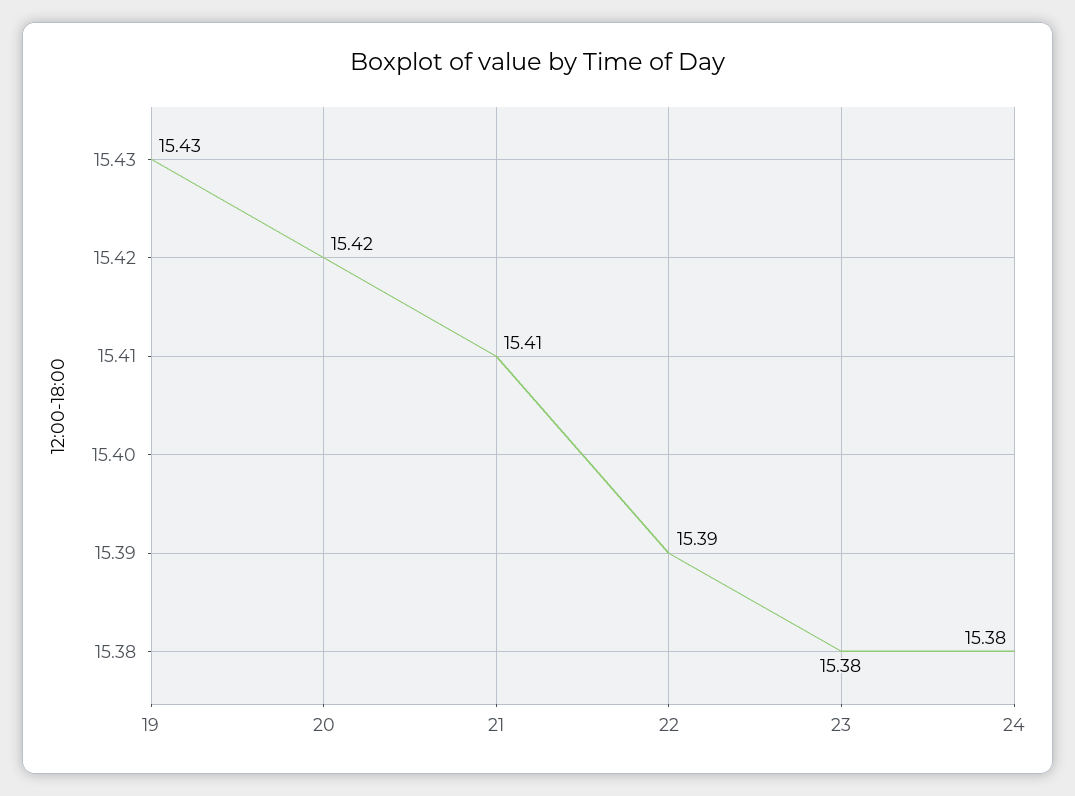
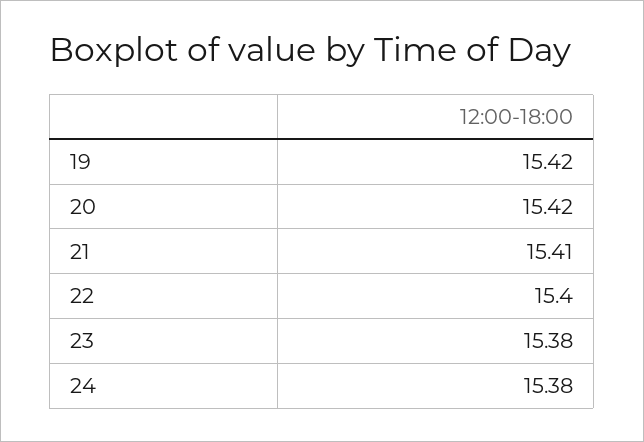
19: 15.43 -> 15.42
22: 15.39 -> 15.4

